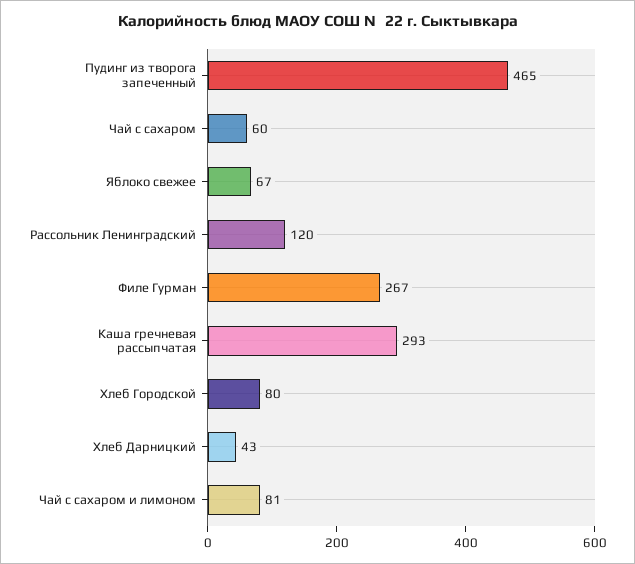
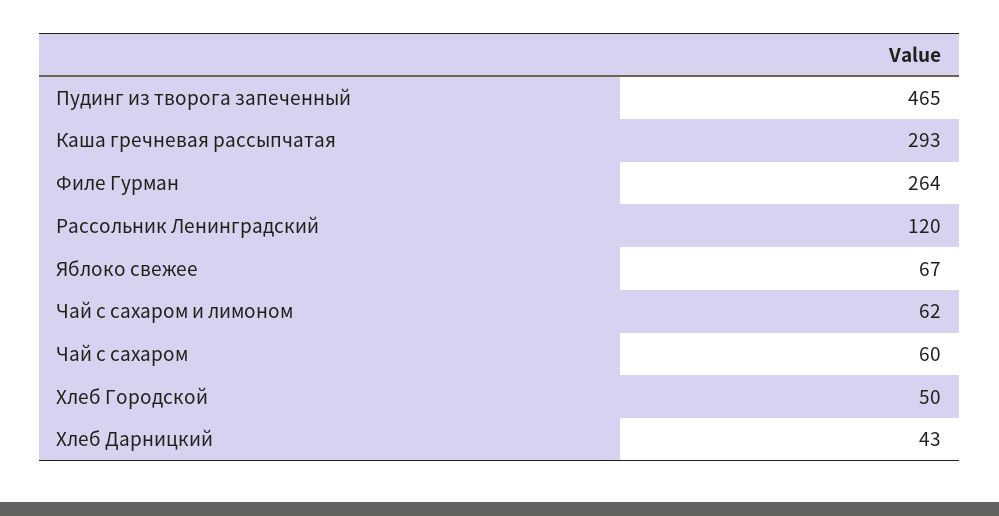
Филе Гурман: 267 -> 264
Хлеб Городской: 80 -> 50
Чай с сахаром и лимоном: 81 -> 62

